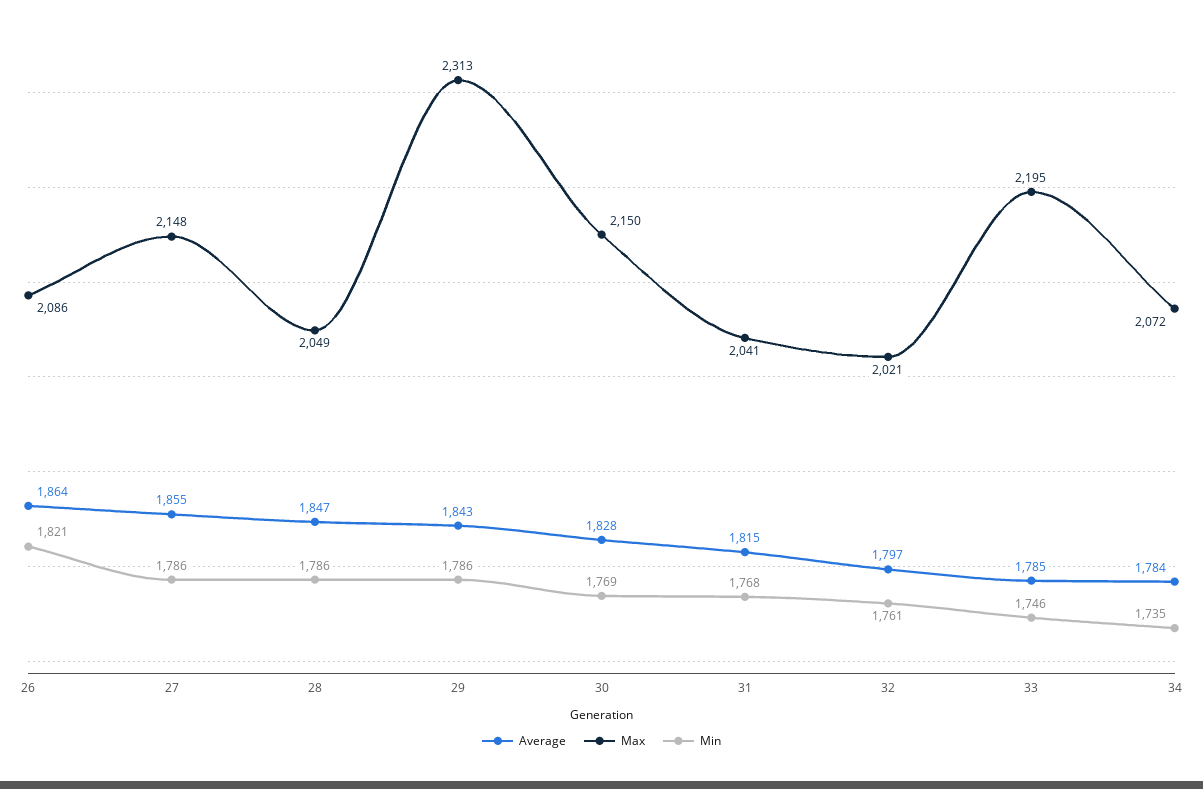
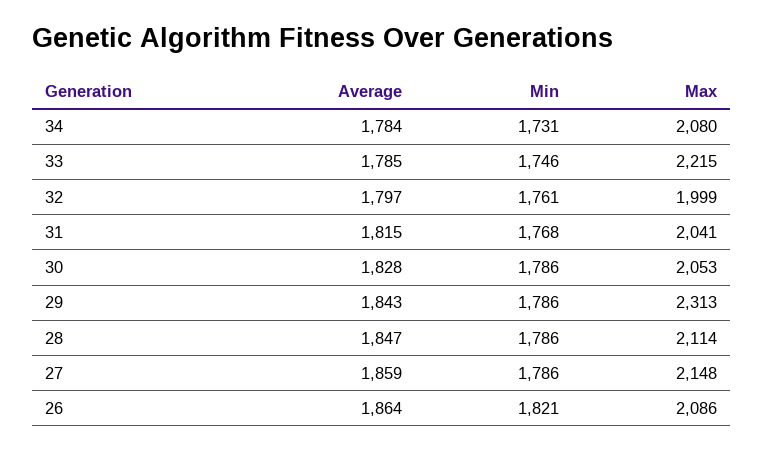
Average, 27: 1855 -> 1859
Max, 28: 2049 -> 2114
Max, 30: 2150 -> 2053
Min, 30: 1769 -> 1786
Max, 32: 2021 -> 1999
Max, 33: 2195 -> 2215
Max, 34: 2072 -> 2080
Min, 34: 1735 -> 1731

